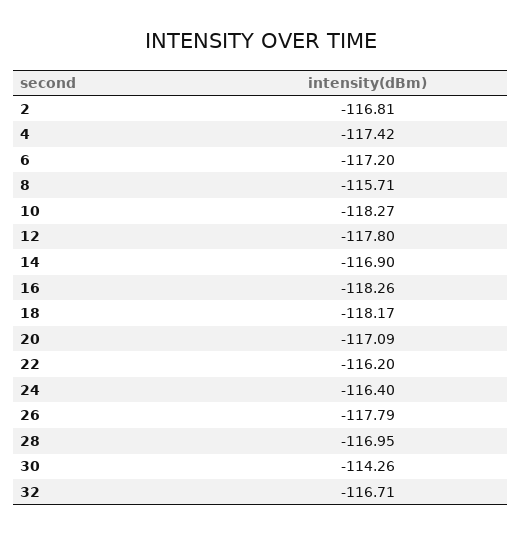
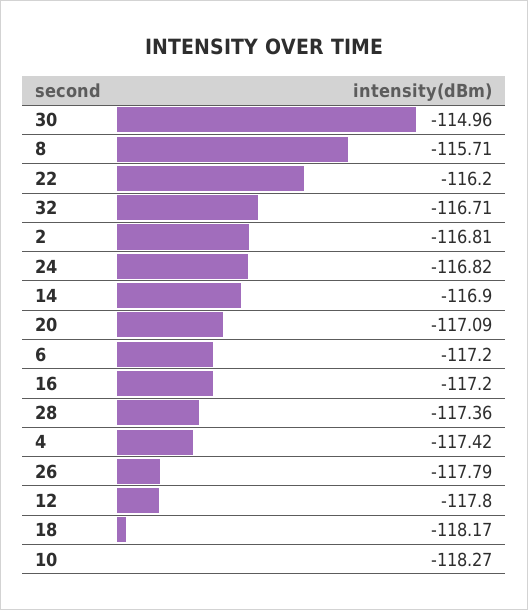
16: -118.26 -> -117.2
24: -116.4 -> -116.82
28: -116.95 -> -117.36
30: -114.26 -> -114.96

